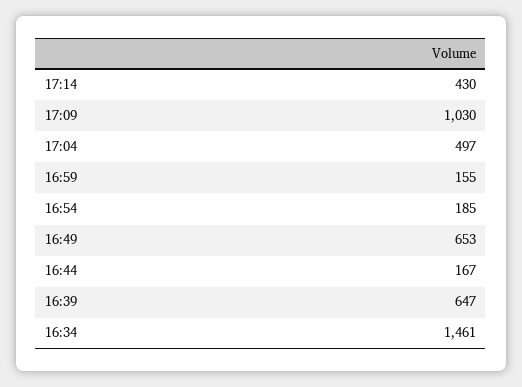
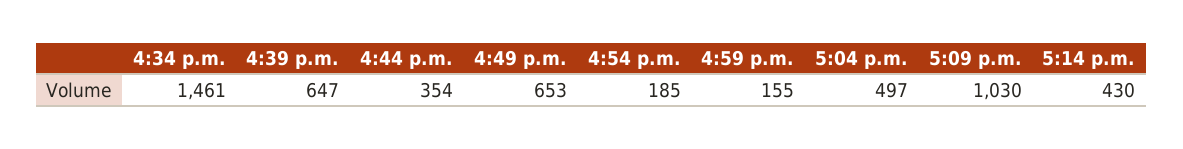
16:44: 167 -> 354

